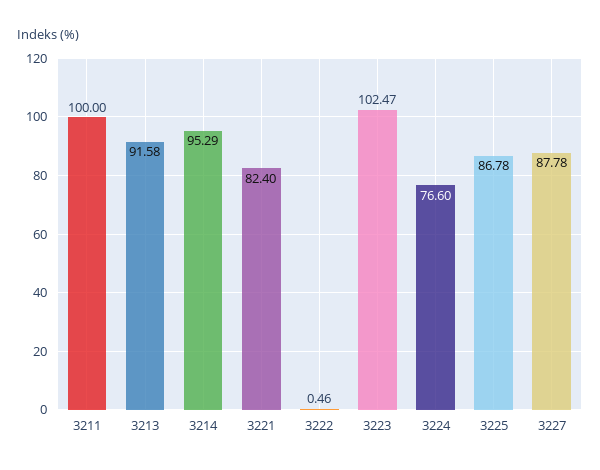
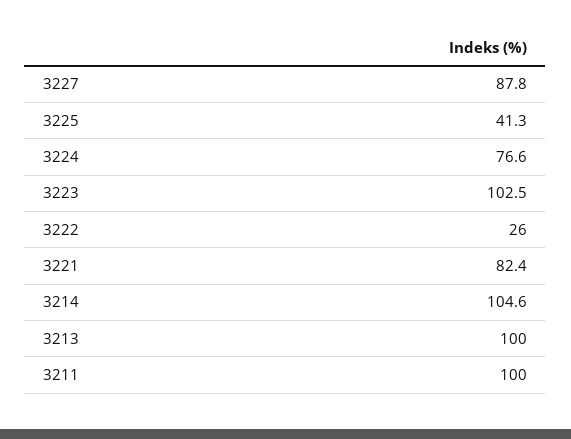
3213: 91.58 -> 100
3214: 95.29 -> 104.6
3222: 0.46 -> 26
3225: 86.78 -> 41.3

